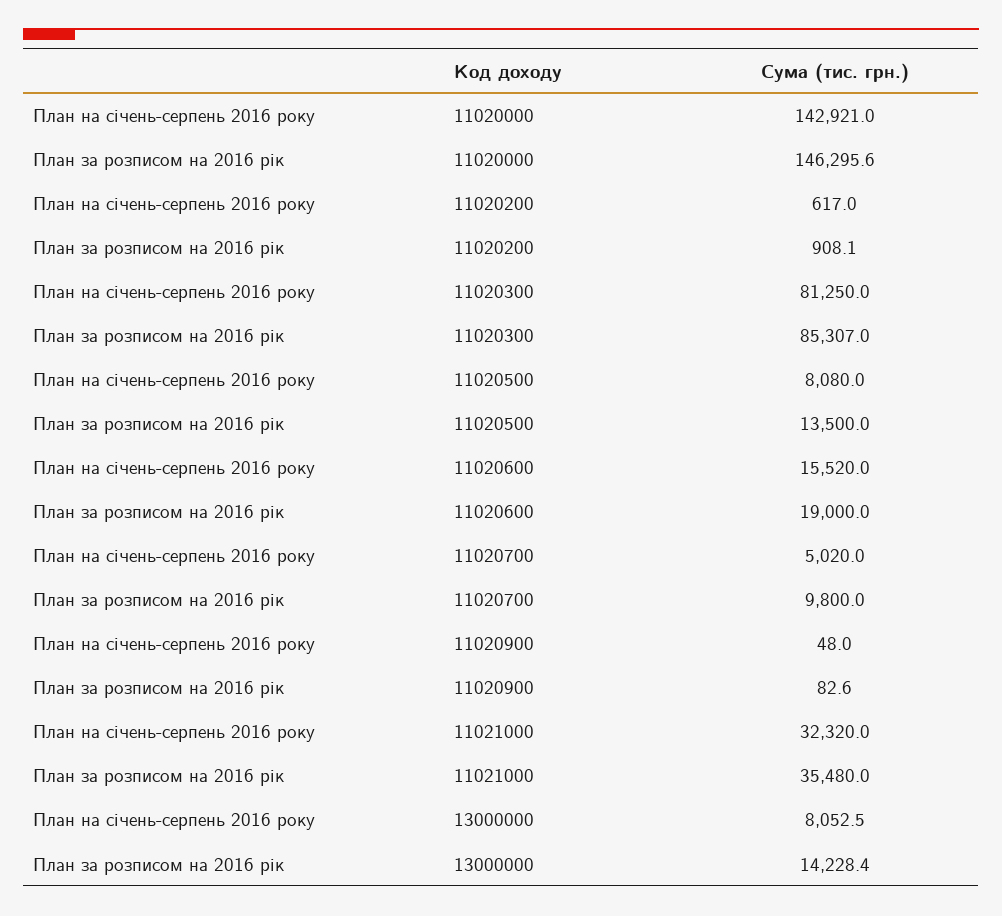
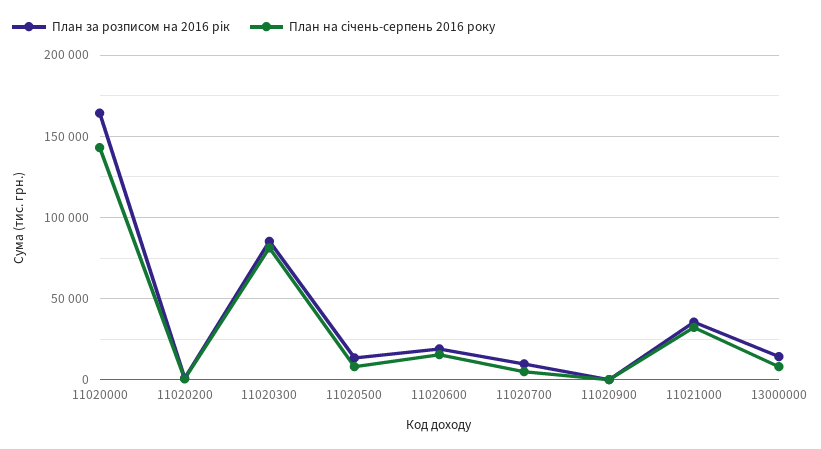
План за розписом на 2016 рік, 11020000: 146295.6 -> 165000

